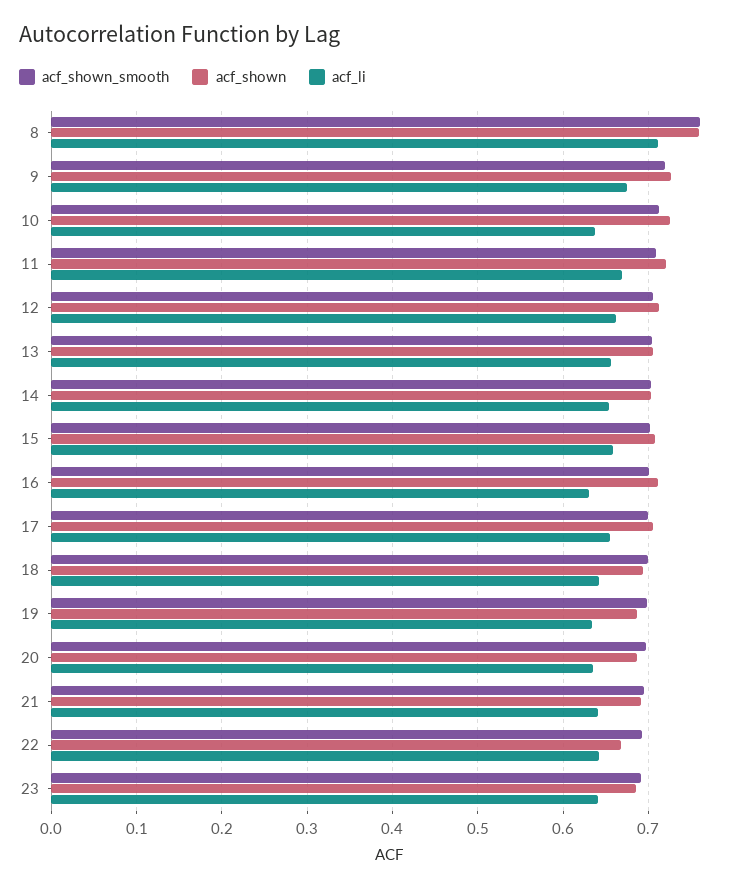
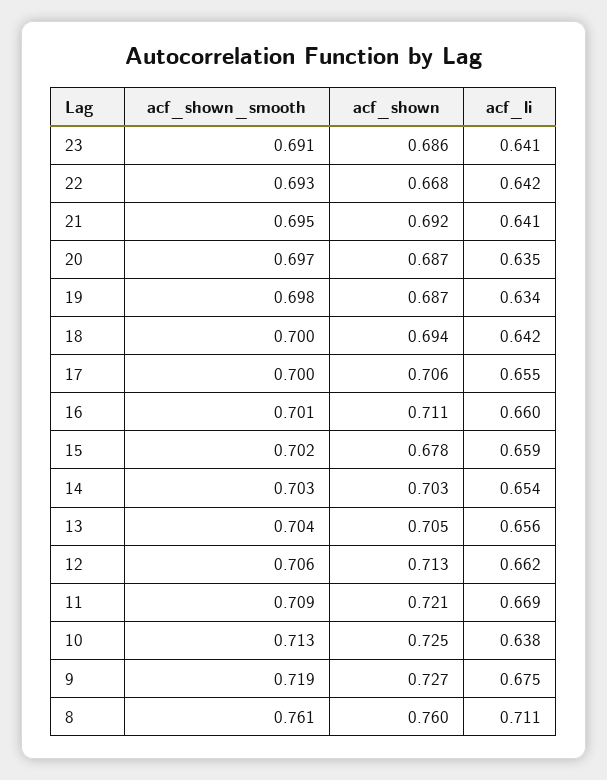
acf_shown, 15: 0.71 -> 0.678
acf_li, 16: 0.63 -> 0.66

